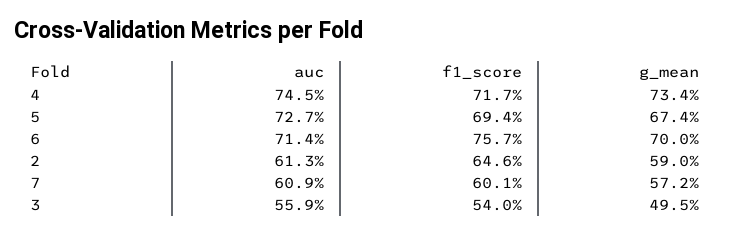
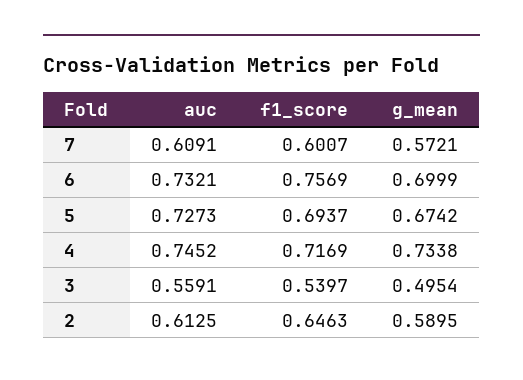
auc, 6: 0.714 -> 0.7321

